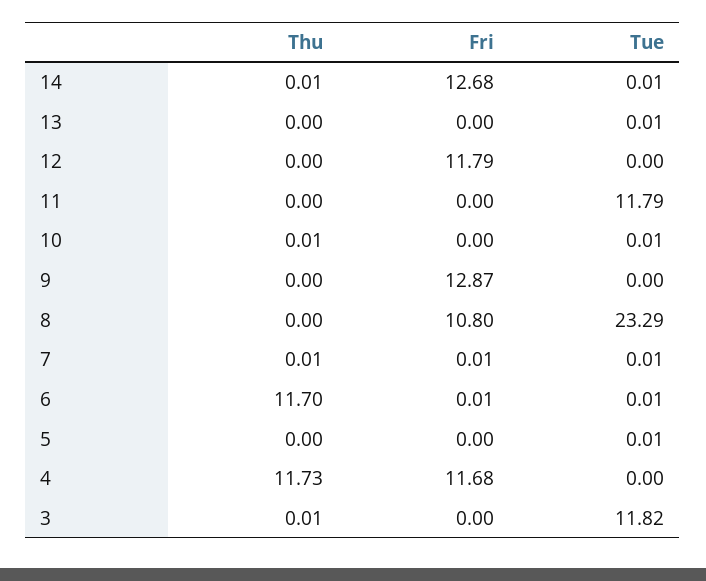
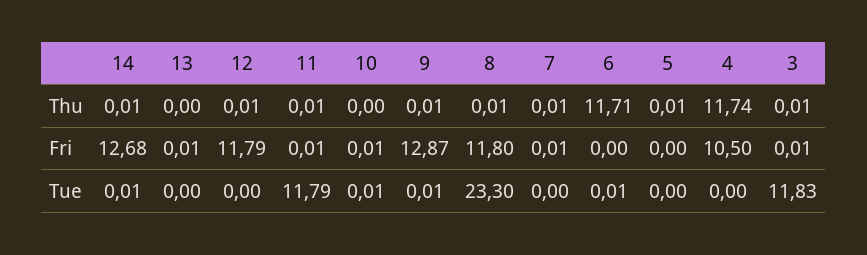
Fri, 13: 0 -> 0.01
Tue, 13: 0.01 -> 0
Thu, 12: 0 -> 0.01
Thu, 11: 0 -> 0.01
Fri, 11: 0 -> 0.01
Thu, 10: 0.01 -> 0
Fri, 10: 0 -> 0.01
Thu, 9: 0 -> 0.01
Tue, 9: 0 -> 0.01
Thu, 8: 0 -> 0.01
Fri, 8: 10.8 -> 11.8
Tue, 8: 23.29 -> 23.3
Tue, 7: 0.01 -> 0
Thu, 6: 11.7 -> 11.71
Fri, 6: 0.01 -> 0
Thu, 5: 0 -> 0.01
Tue, 5: 0.01 -> 0
Thu, 4: 11.73 -> 11.74
Fri, 4: 11.68 -> 10.5
Fri, 3: 0 -> 0.01
Tue, 3: 11.82 -> 11.83

